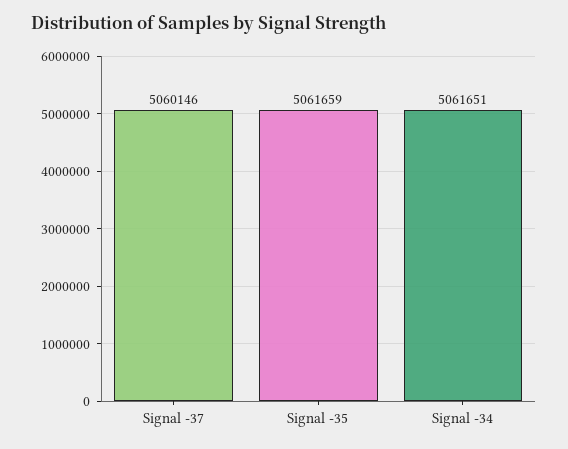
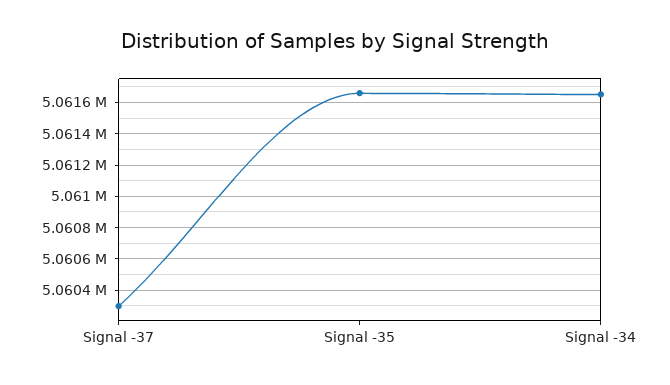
Signal -37: 5060146 -> 5060300

